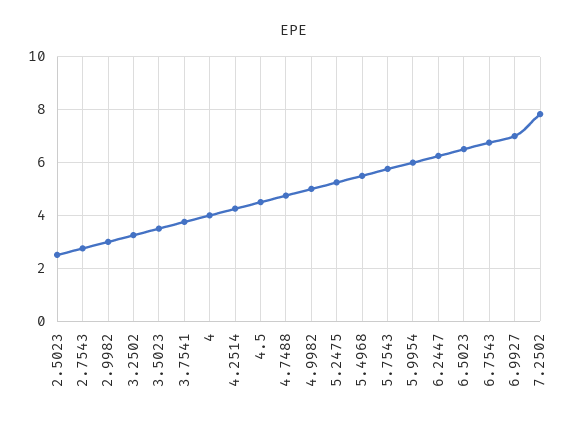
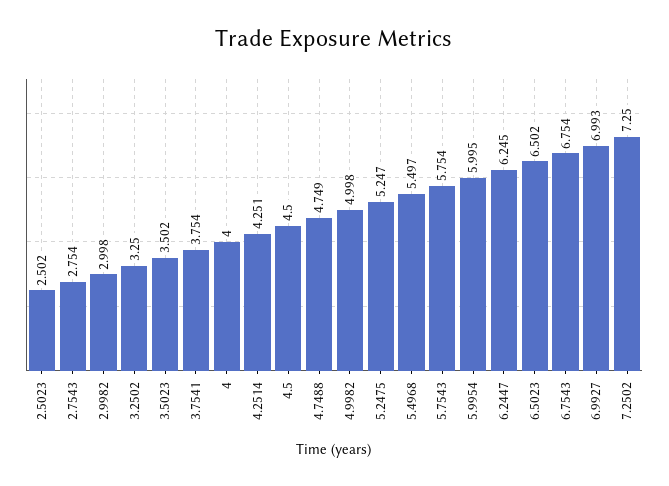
7.2502: 7.75 -> 7.25

